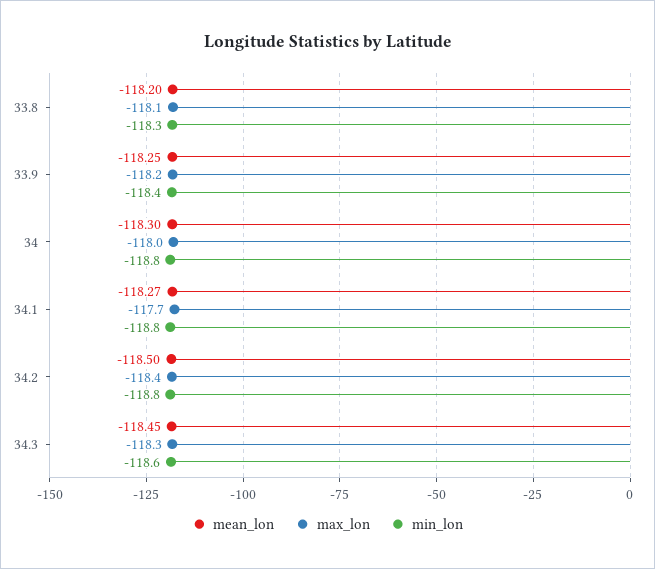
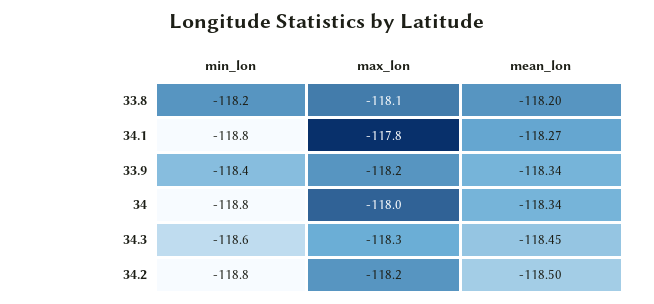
min_lon, 33.8: -118.3 -> -118.2
mean_lon, 33.9: -118.25 -> -118.34
mean_lon, 34: -118.3 -> -118.34
max_lon, 34.1: -117.7 -> -117.8
max_lon, 34.2: -118.4 -> -118.2

